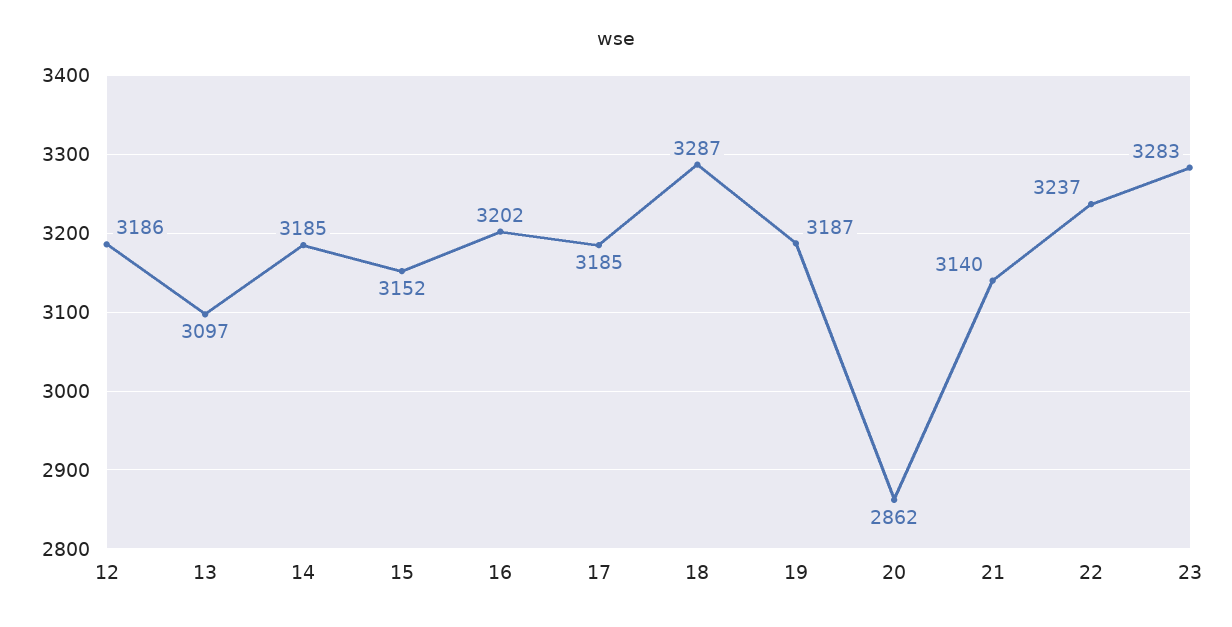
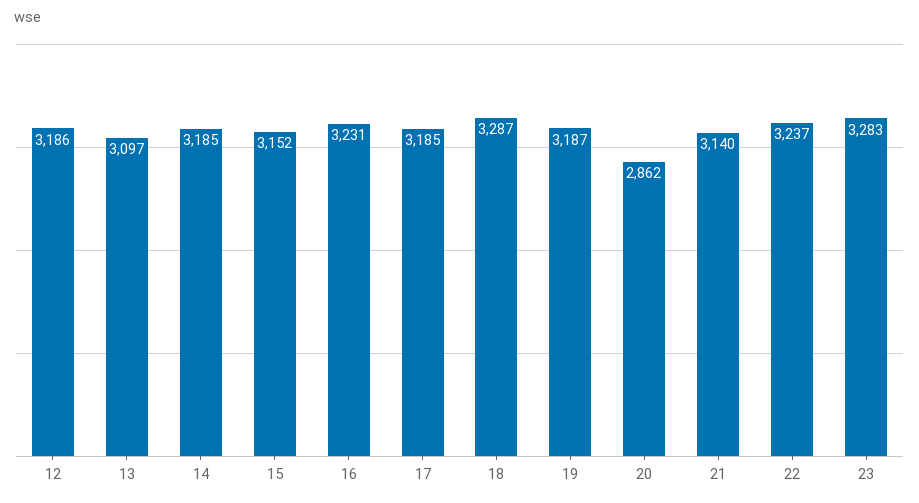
16: 3202 -> 3231

